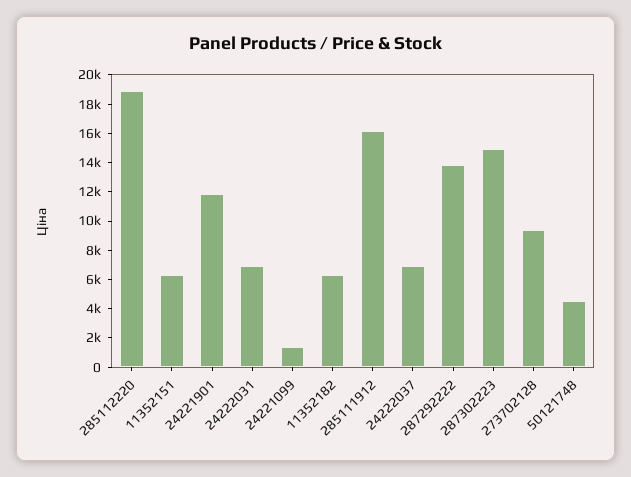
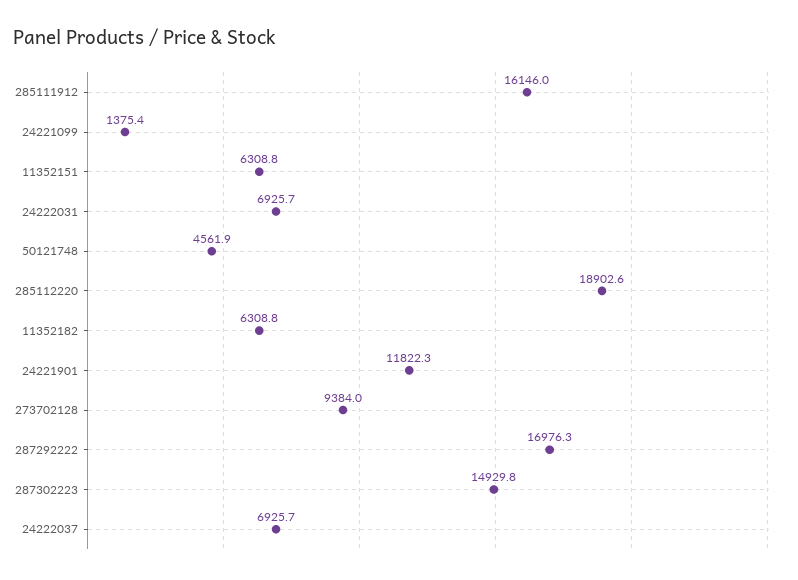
287292222: 14000 -> 16976.3

